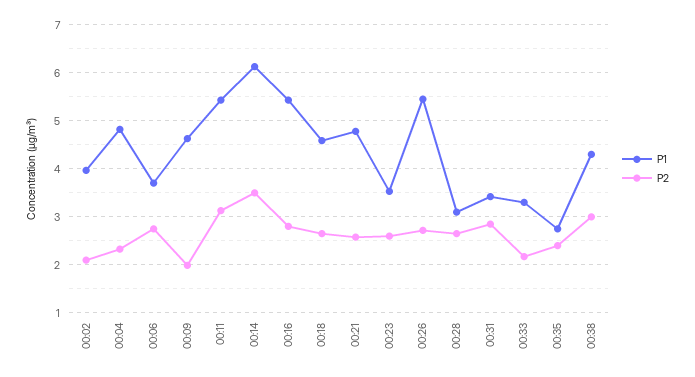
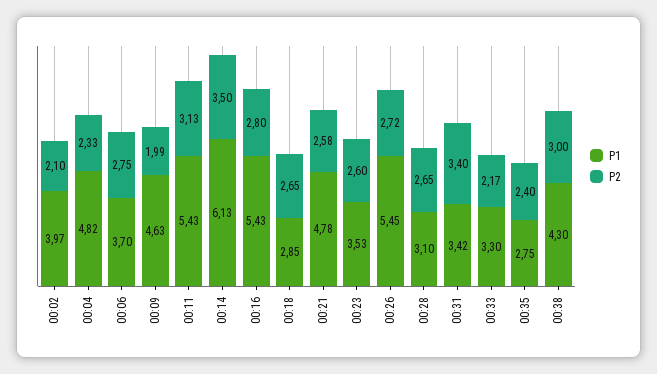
P1, 00:18: 4.6 -> 2.85
P2, 00:31: 2.8 -> 3.4

